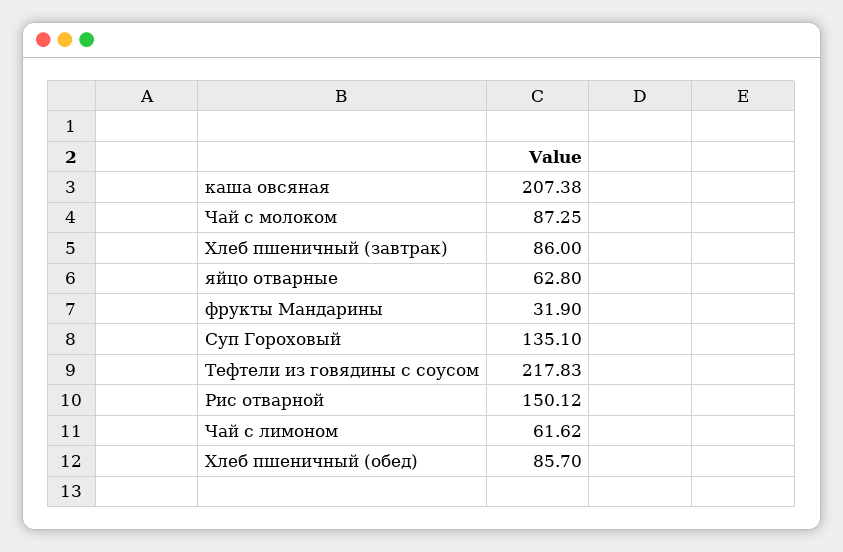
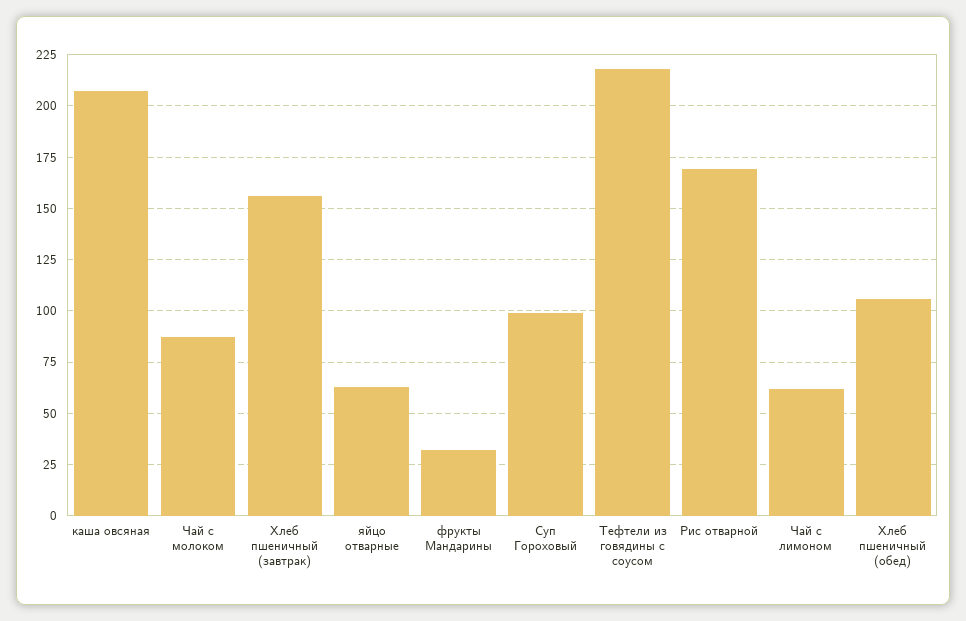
Хлеб пшеничный (завтрак): 86 -> 155
Суп Гороховый: 135.1 -> 100
Рис отварной: 150.12 -> 170
Хлеб пшеничный (обед): 85.7 -> 105

